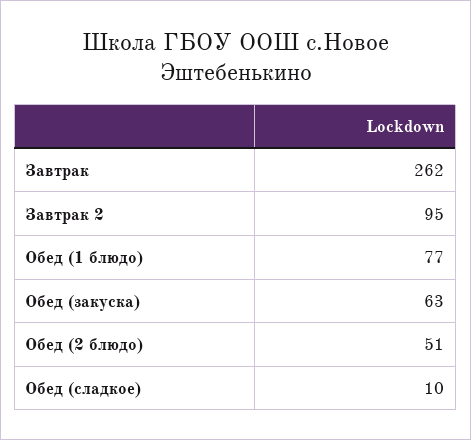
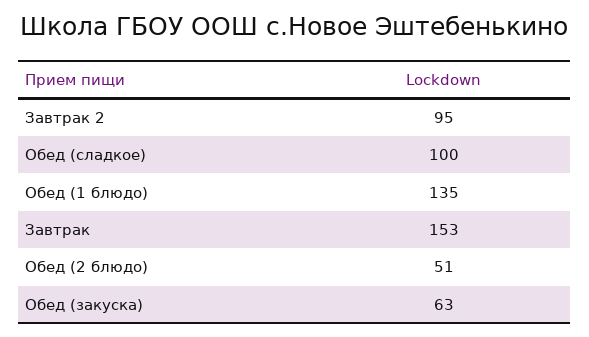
Завтрак: 262 -> 153
Обед (1 блюдо): 77 -> 135
Обед (сладкое): 10 -> 100

